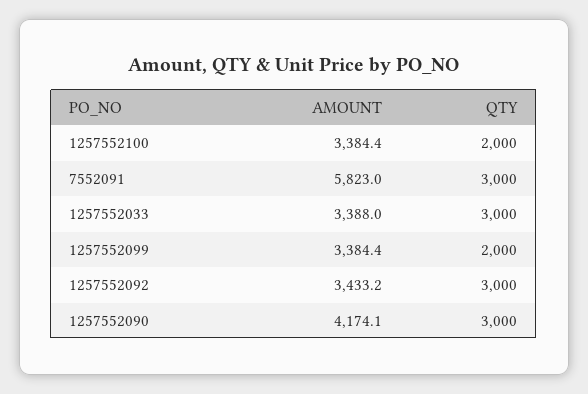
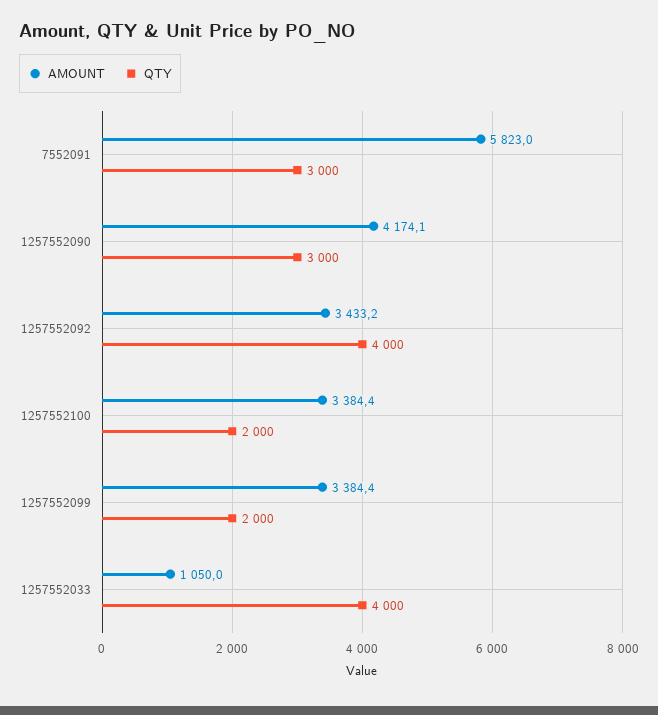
AMOUNT, 1257552033: 3388 -> 1050
QTY, 1257552033: 3000 -> 4000
QTY, 1257552092: 3000 -> 4000

